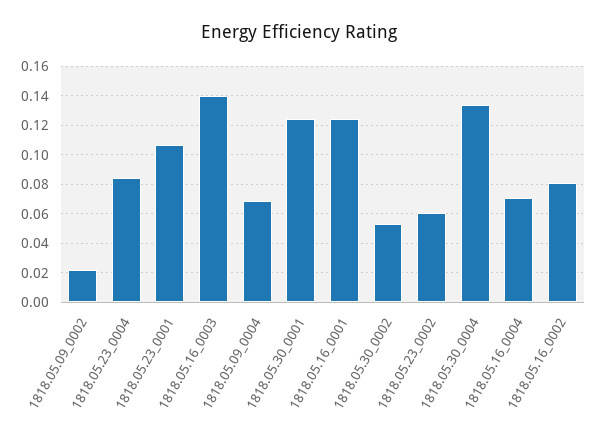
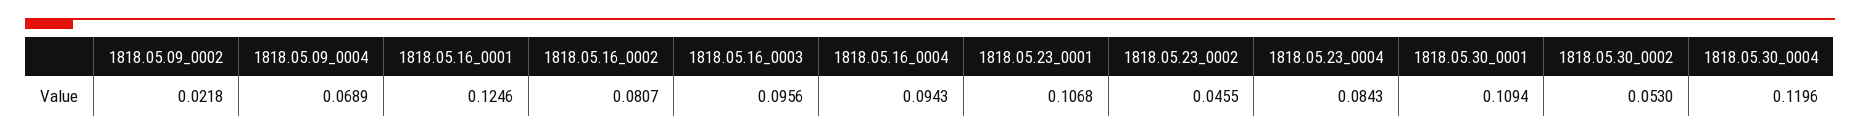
1818.05.16_0003: 0.14 -> 0.0956
1818.05.30_0001: 0.125 -> 0.1094
1818.05.23_0002: 0.06 -> 0.0455
1818.05.30_0004: 0.135 -> 0.1196
1818.05.16_0004: 0.07 -> 0.0943

